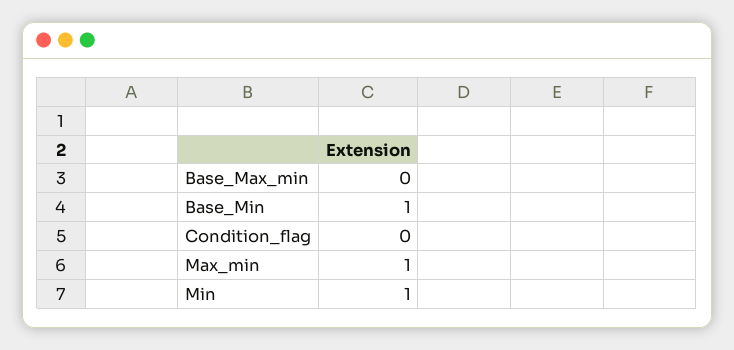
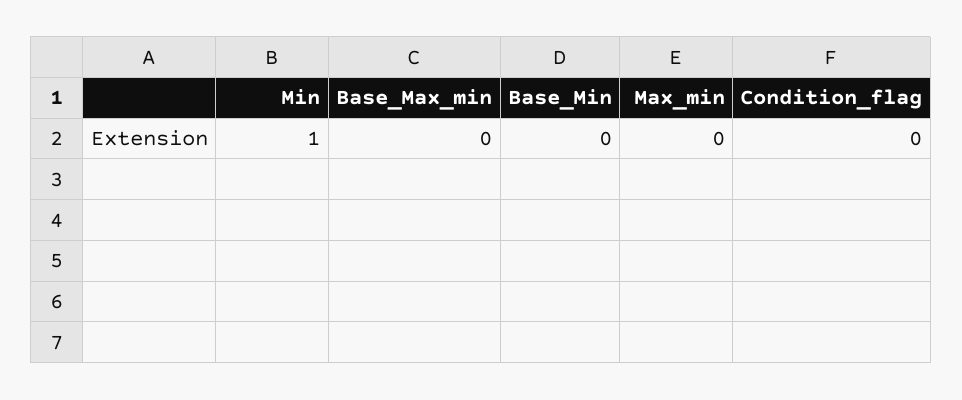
Base_Min: 1 -> 0
Max_min: 1 -> 0

